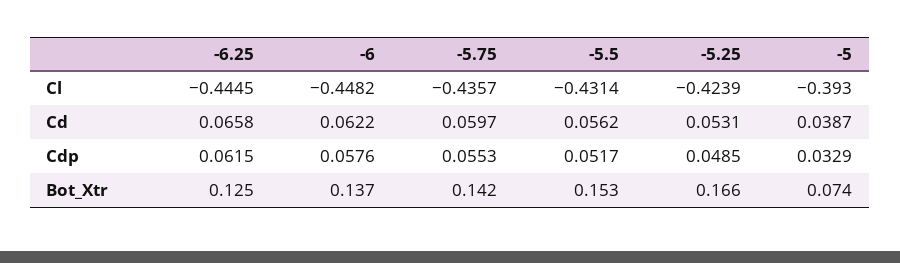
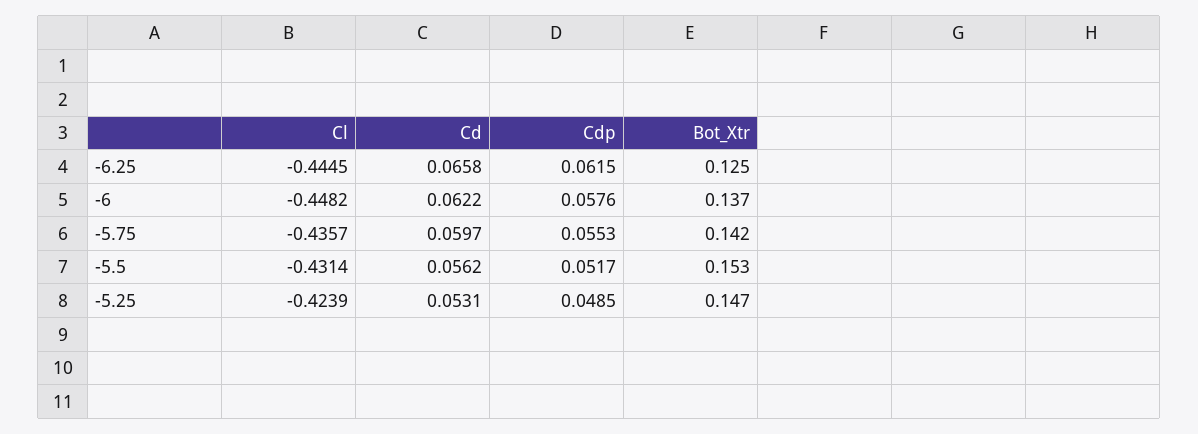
-5, Cl: -0.393 -> none
-5, Cd: 0.0387 -> none
-5, Cdp: 0.0329 -> none
-5.25, Bot_Xtr: 0.166 -> 0.147
-5, Bot_Xtr: 0.074 -> none

